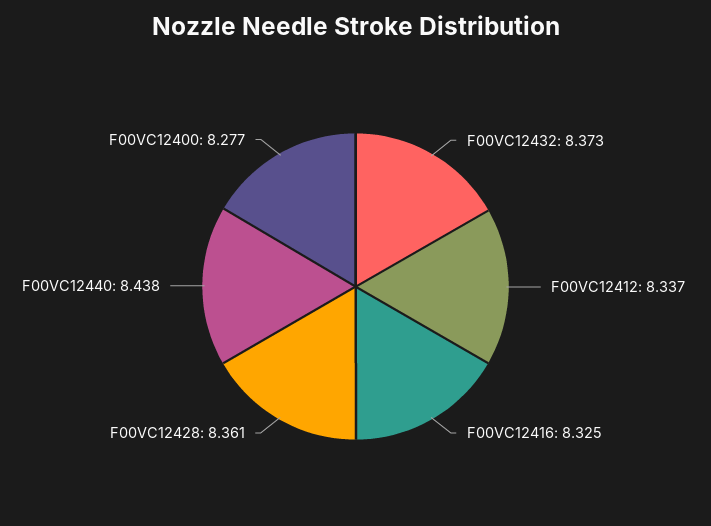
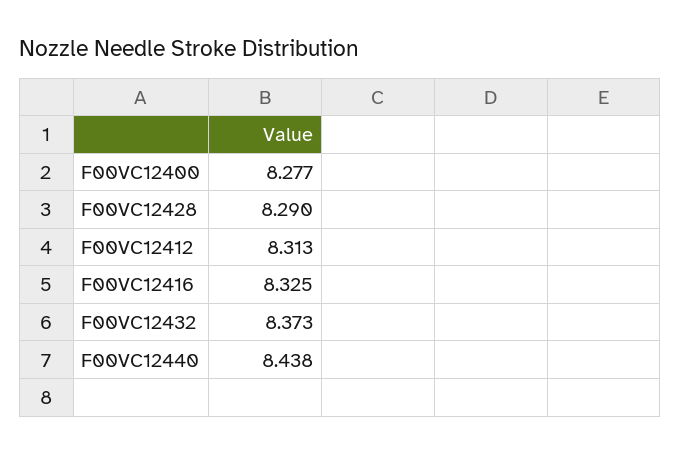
F00VC12412: 8.337 -> 8.313
F00VC12428: 8.361 -> 8.29

